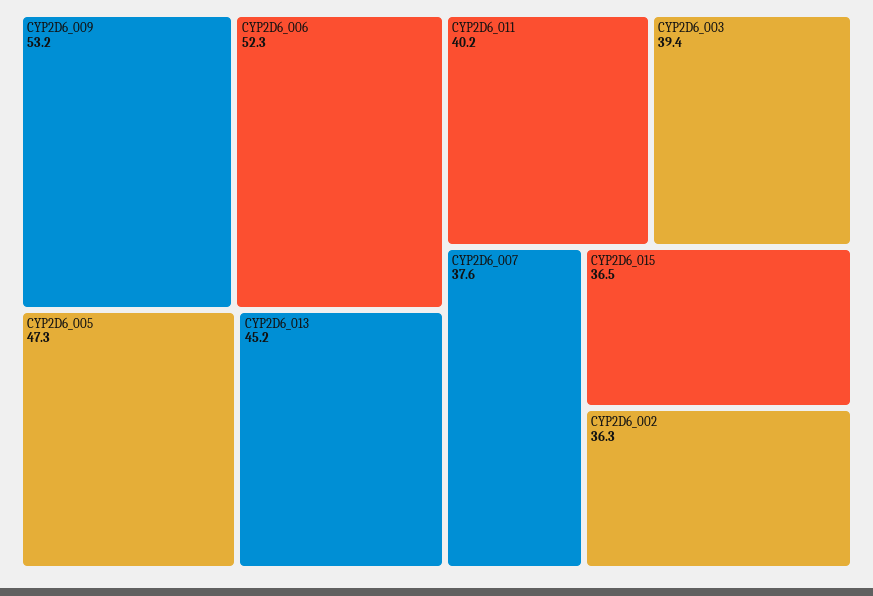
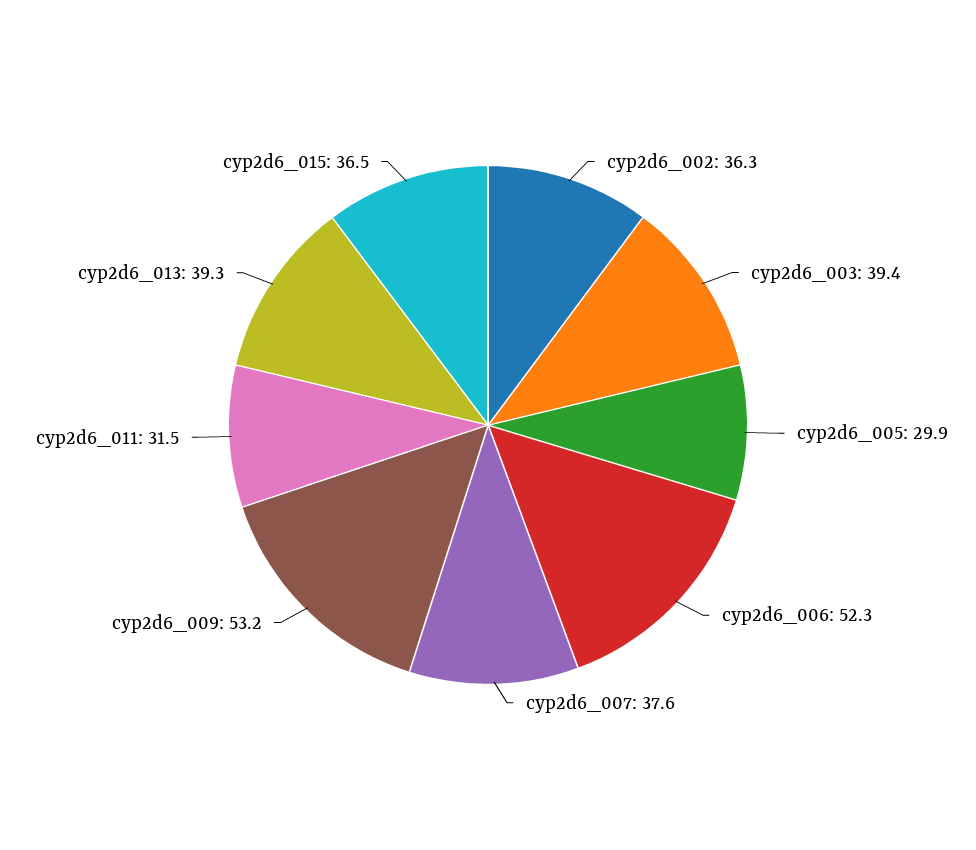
CYP2D6_005: 47.3 -> 29.9
CYP2D6_013: 45.2 -> 39.3
CYP2D6_011: 40.2 -> 31.5

